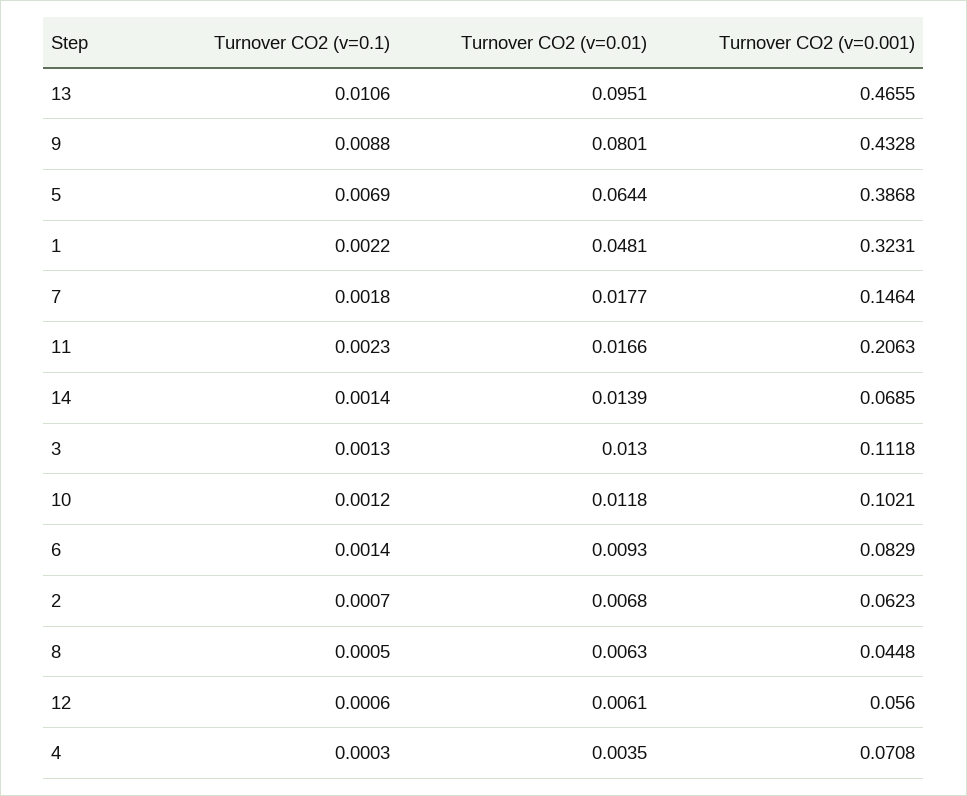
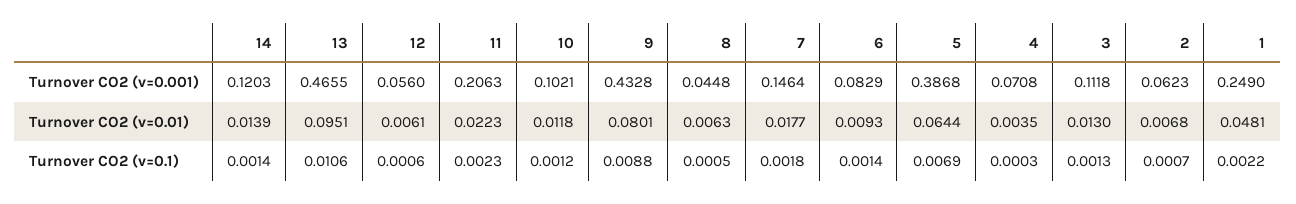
Turnover CO2 (v=0.001), 1: 0.3231 -> 0.249
Turnover CO2 (v=0.01), 11: 0.0166 -> 0.0223
Turnover CO2 (v=0.001), 14: 0.0685 -> 0.1203

